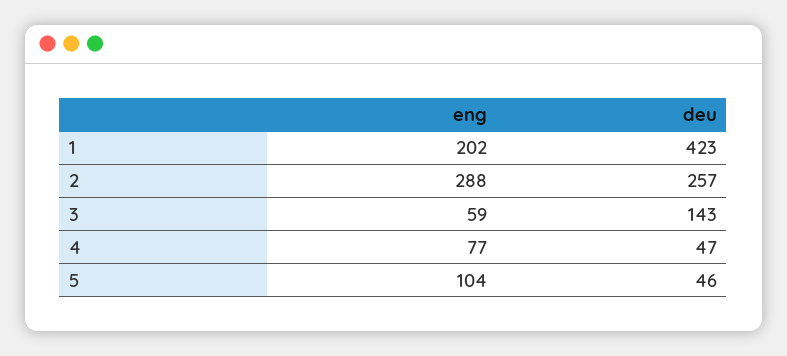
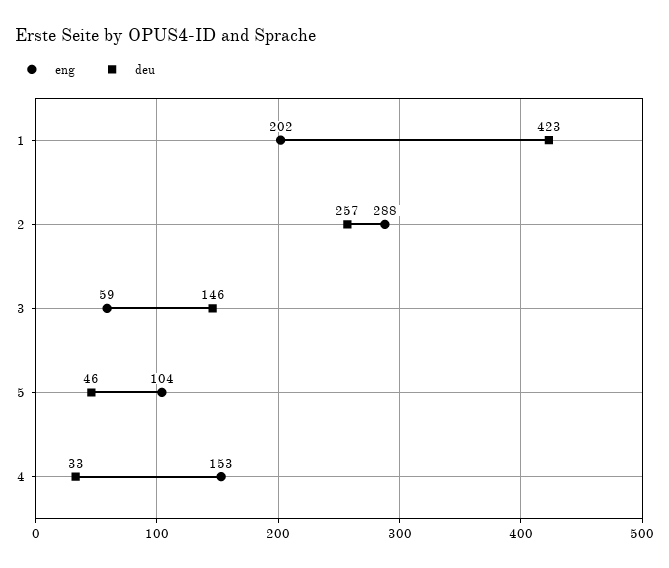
deu, 3: 143 -> 146
eng, 4: 77 -> 153
deu, 4: 47 -> 33

